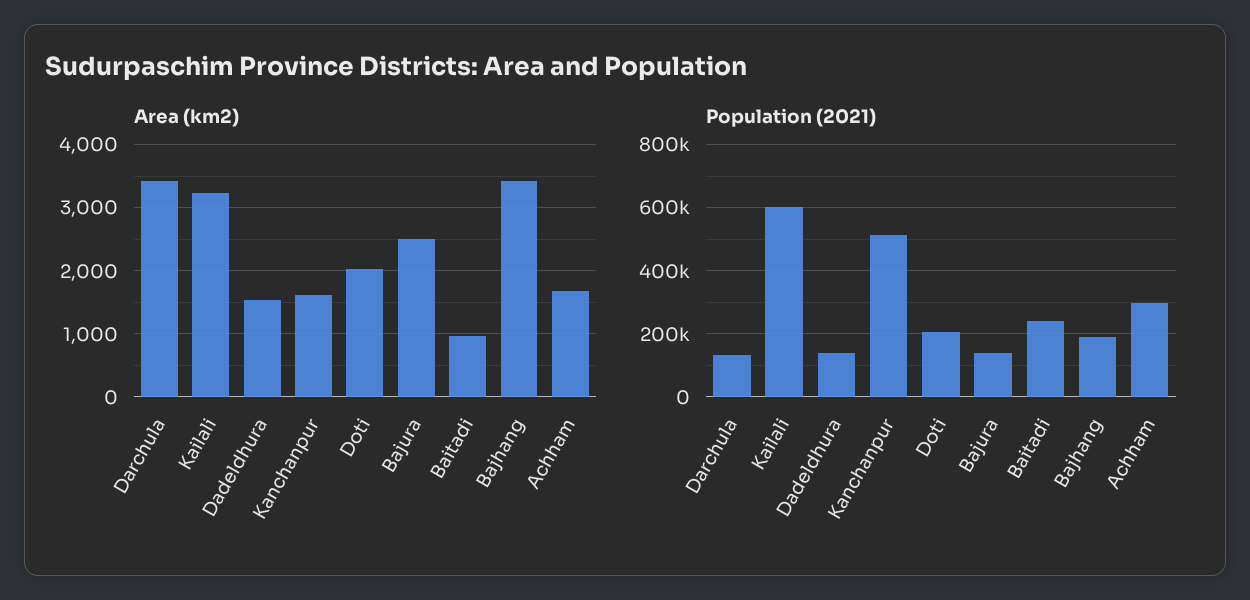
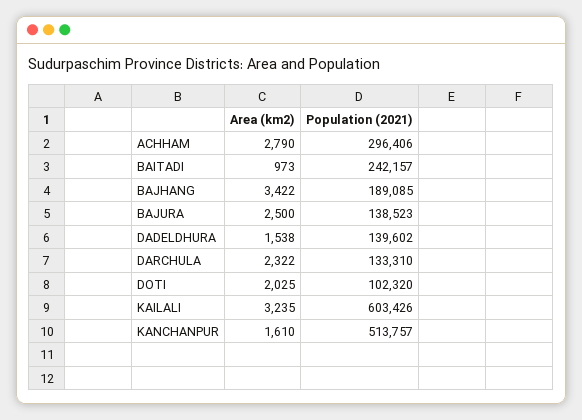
Area (km2), Darchula: 3400 -> 2322
Area (km2), Achham: 1700 -> 2790
Population (2021), Doti: 200000 -> 102320

